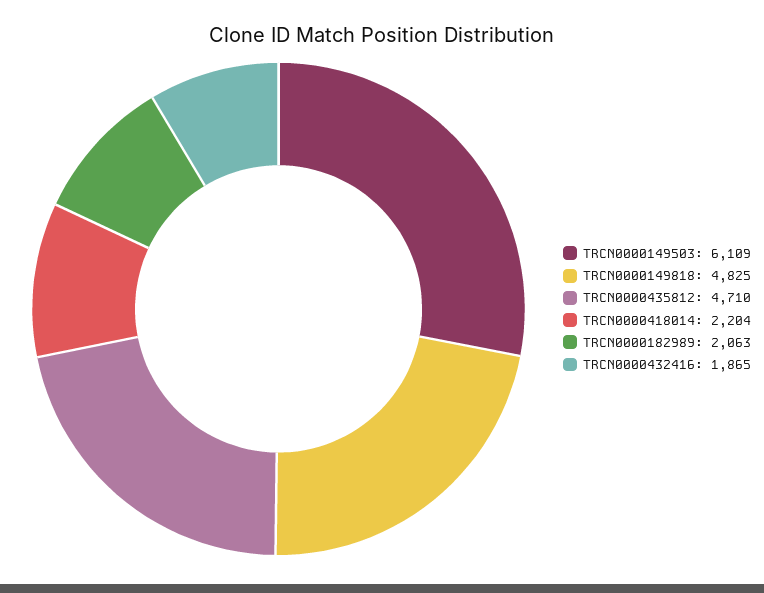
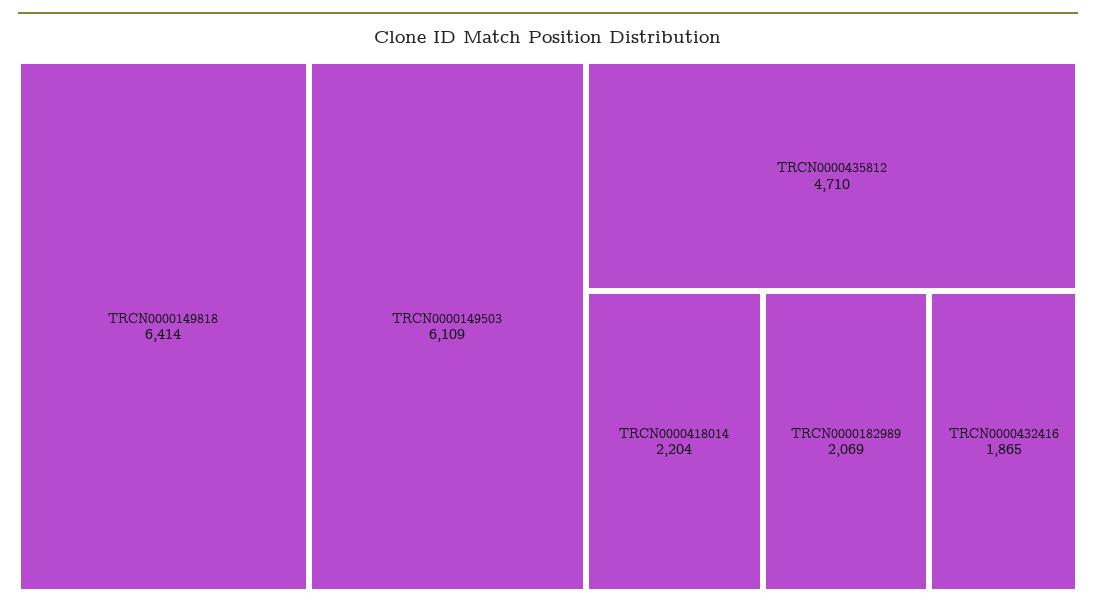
TRCN0000149818: 4825 -> 6414
TRCN0000182989: 2063 -> 2069

